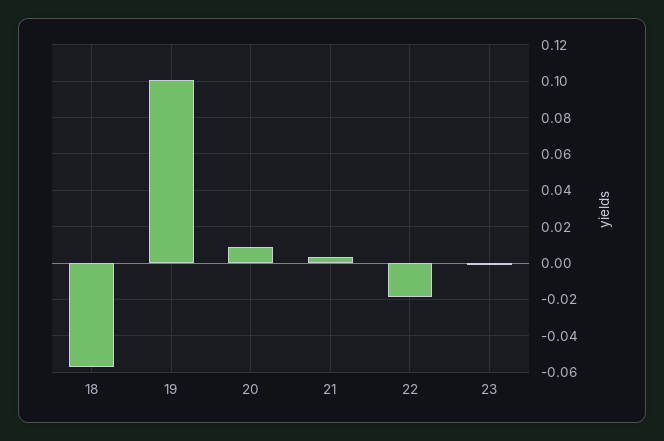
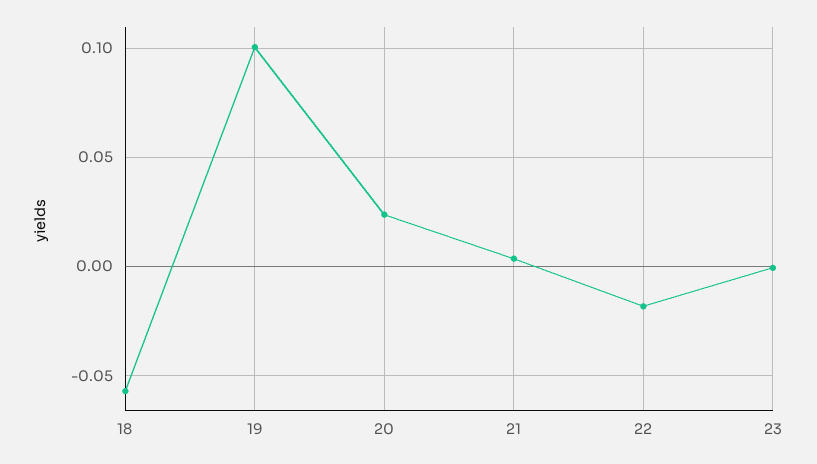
20: 0.01 -> 0.025

